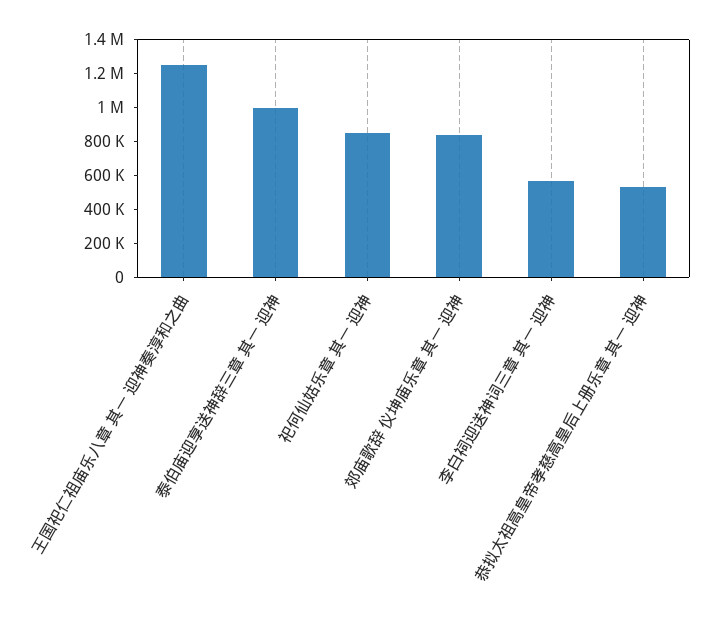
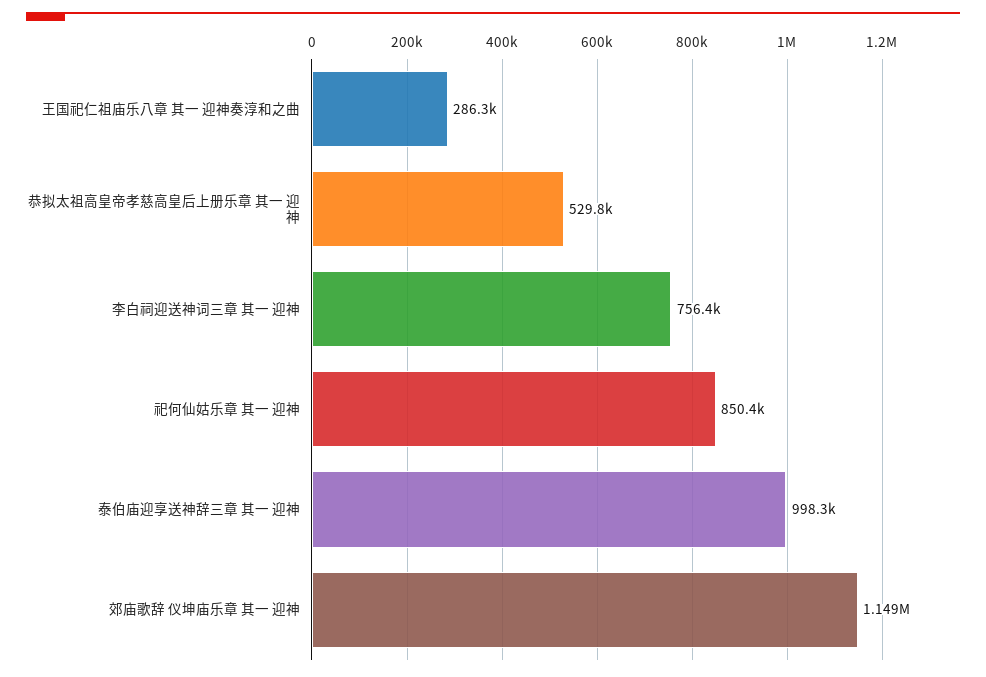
王国祀仁祖庙乐八章 其一 迎神奏淳和之曲: 1250000 -> 286300
郊庙歌辞 仪坤庙乐章 其一 迎神: 850000 -> 1149000
李白祠迎送神词三章 其一 迎神: 550000 -> 756400

